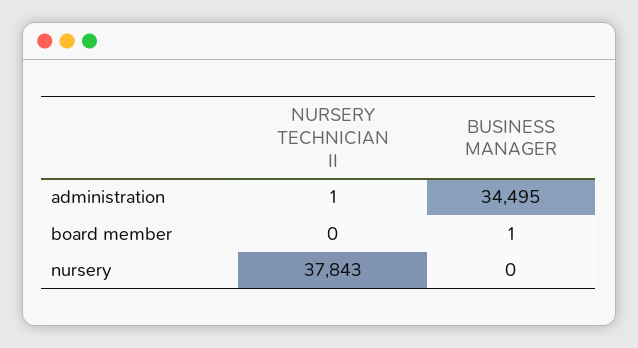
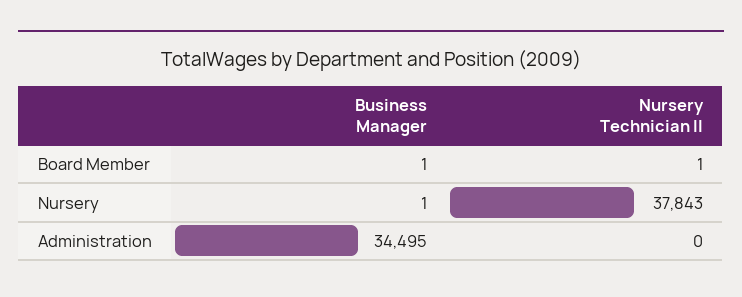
NURSERY TECHNICIAN II, administration: 1 -> 0
NURSERY TECHNICIAN II, board member: 0 -> 1
BUSINESS MANAGER, nursery: 0 -> 1

